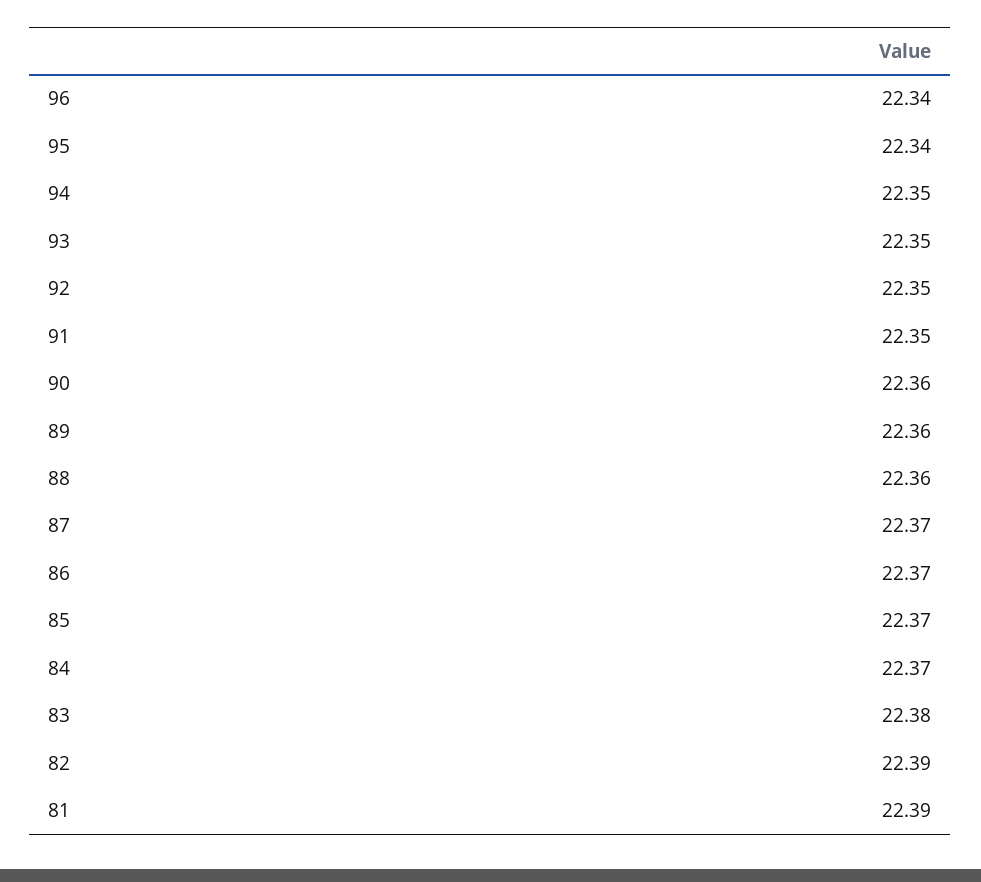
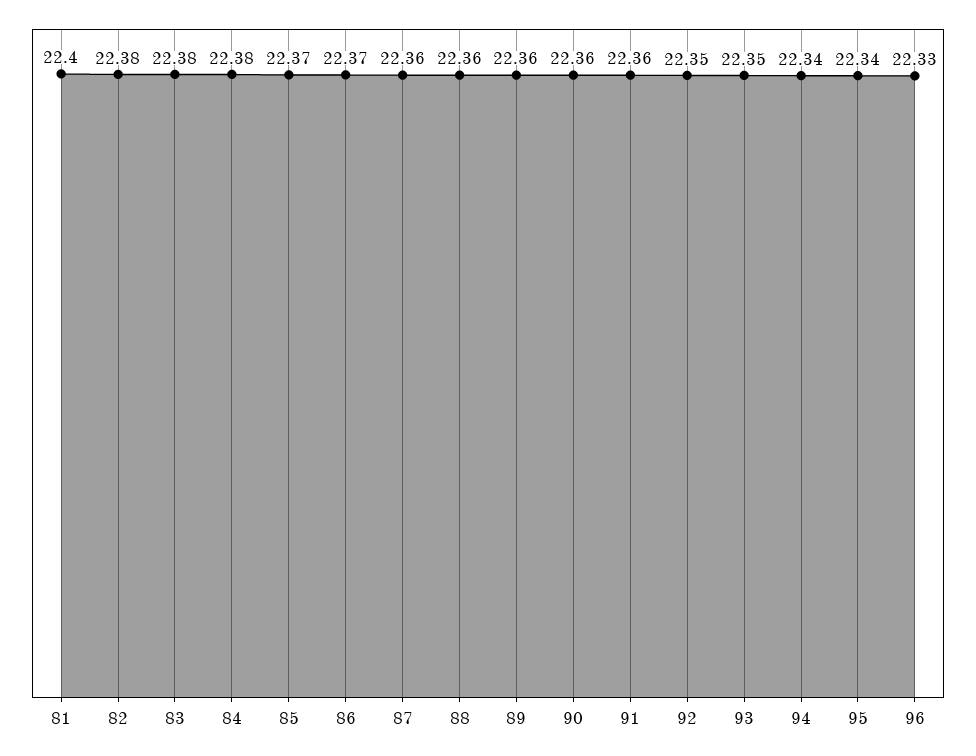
96: 22.34 -> 22.33
94: 22.35 -> 22.34
91: 22.35 -> 22.36
87: 22.37 -> 22.36
84: 22.37 -> 22.38
82: 22.39 -> 22.38
81: 22.39 -> 22.4

